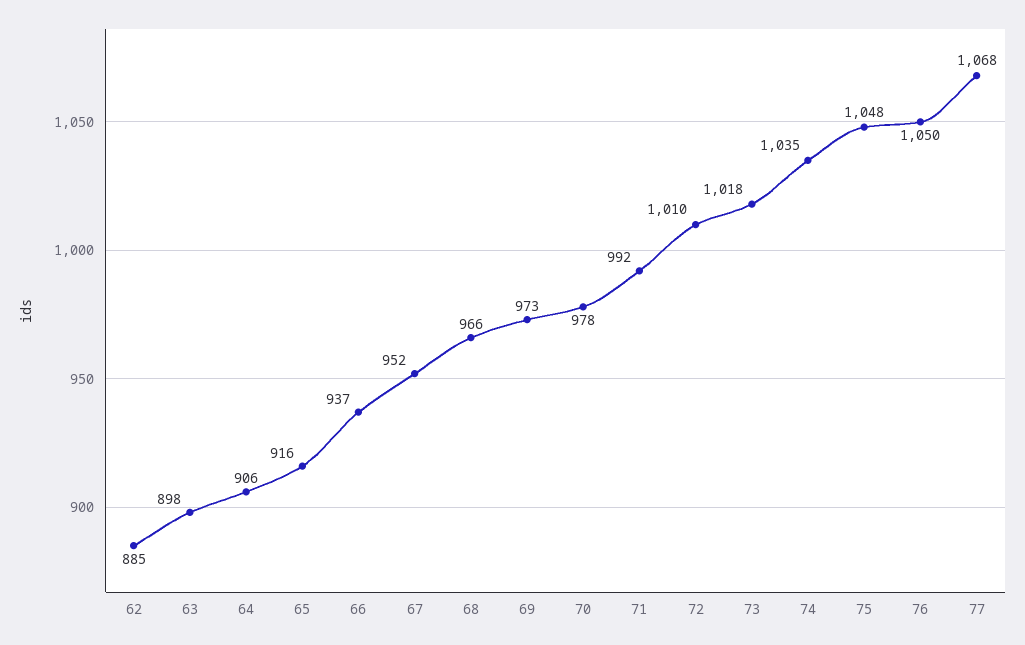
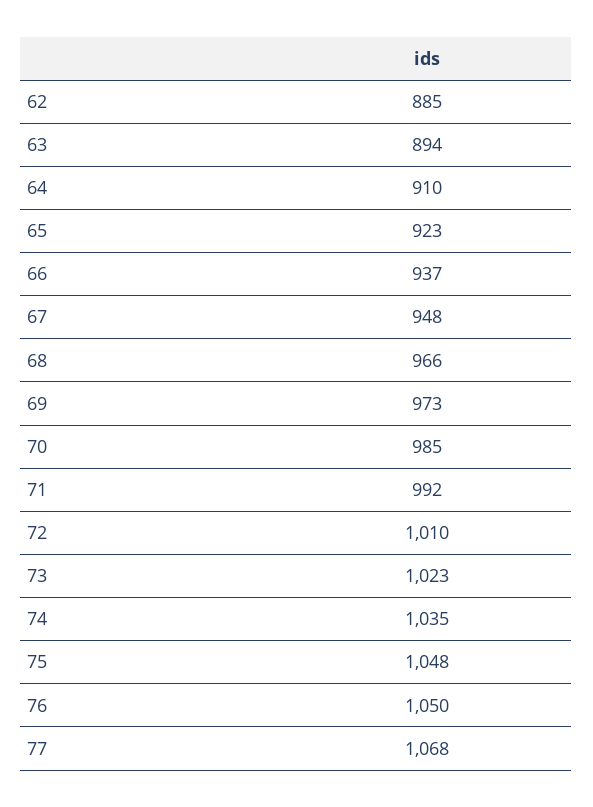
63: 898 -> 894
64: 906 -> 910
65: 916 -> 923
67: 952 -> 948
70: 978 -> 985
73: 1018 -> 1023

